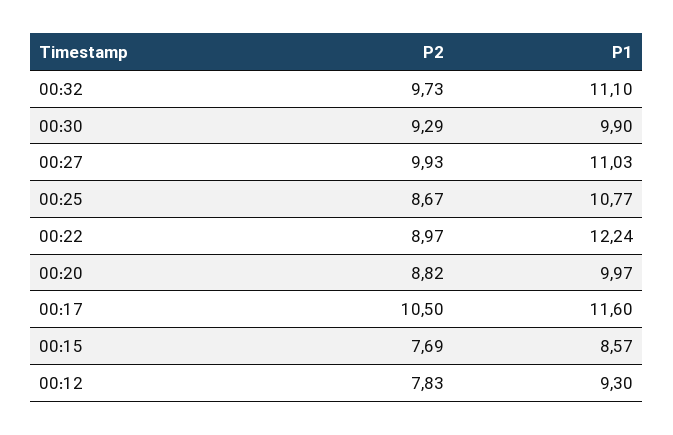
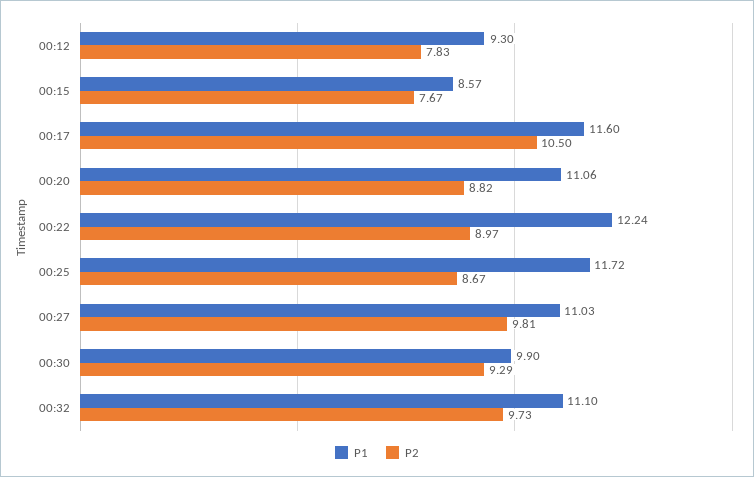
P2, 00:27: 9.93 -> 9.81
P1, 00:25: 10.77 -> 11.72
P1, 00:20: 9.97 -> 11.06
P2, 00:15: 7.69 -> 7.67

